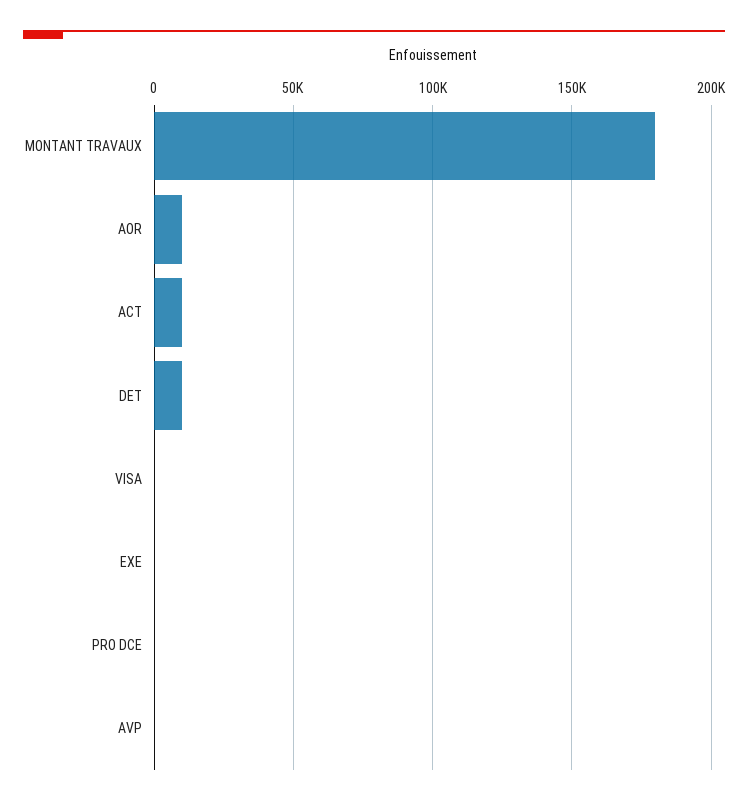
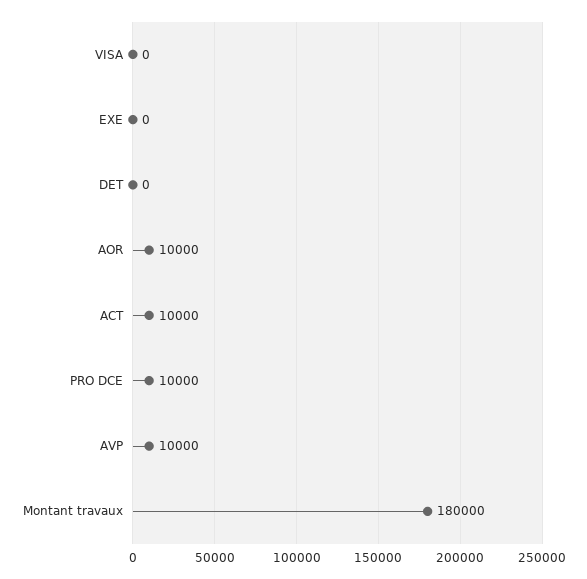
DET: 10000 -> 0
PRO DCE: 0 -> 10000
AVP: 0 -> 10000

